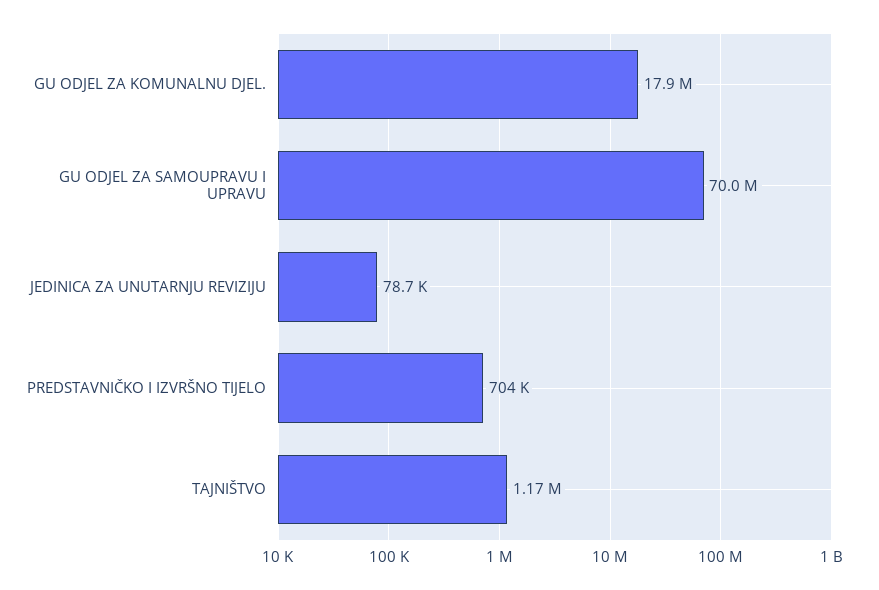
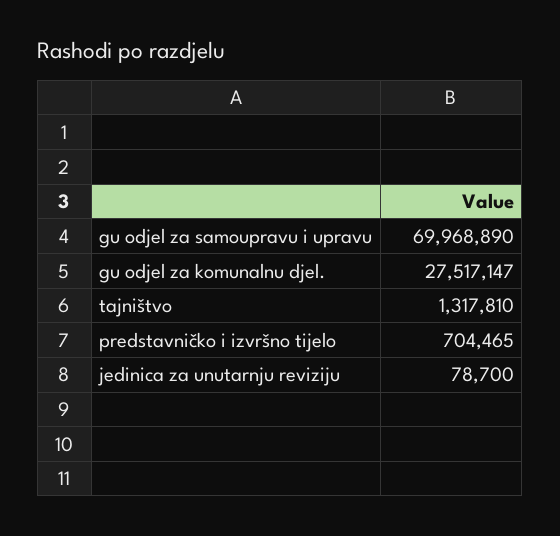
GU ODJEL ZA KOMUNALNU DJEL.: 17900000 -> 27517147
TAJNIŠTVO: 1170000 -> 1317810

